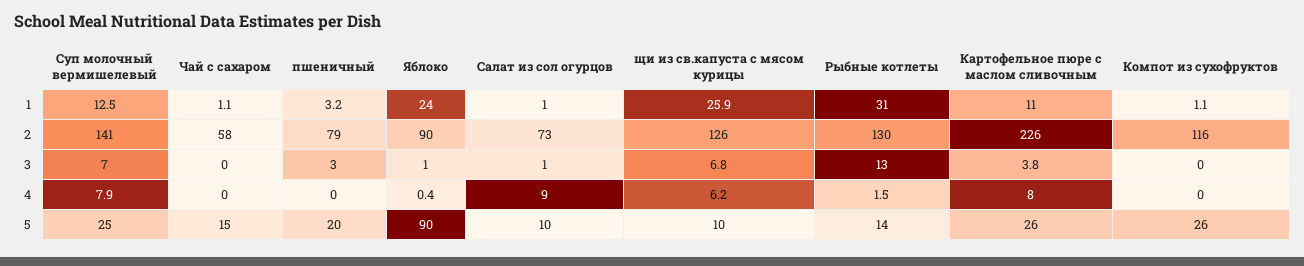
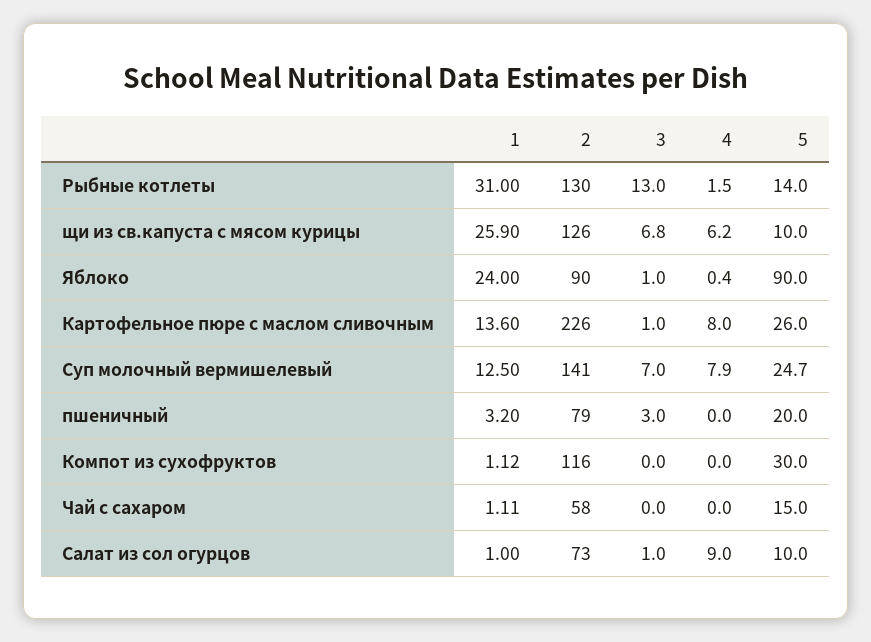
Картофельное пюре с маслом сливочным, 1: 11 -> 13.6
Картофельное пюре с маслом сливочным, 3: 3.8 -> 1
Компот из сухофруктов, 5: 26 -> 30

